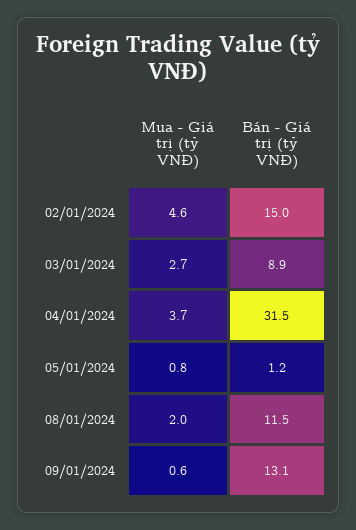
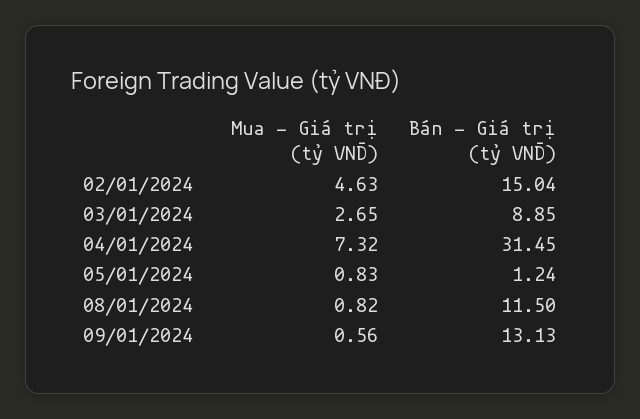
Mua - Giá trị (tỷ VNĐ), 04/01/2024: 3.7 -> 7.32
Mua - Giá trị (tỷ VNĐ), 08/01/2024: 2 -> 0.82

